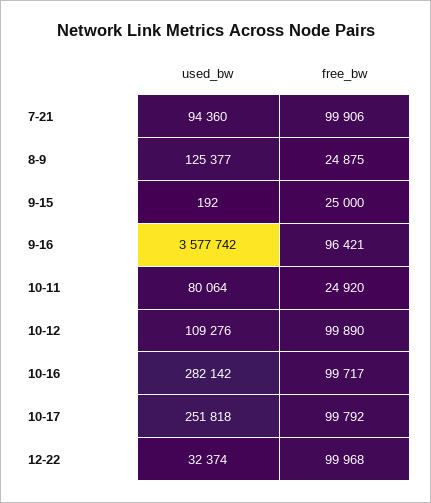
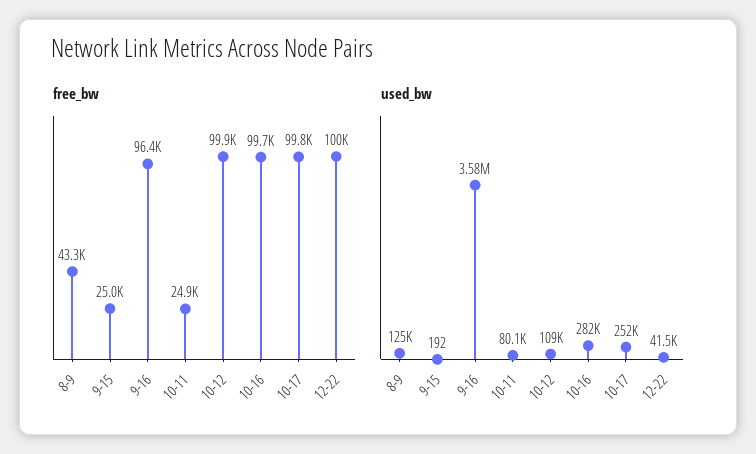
used_bw, 7-21: 94360 -> none
free_bw, 7-21: 99906 -> none
free_bw, 8-9: 24875 -> 43300
used_bw, 12-22: 32374 -> 41500

